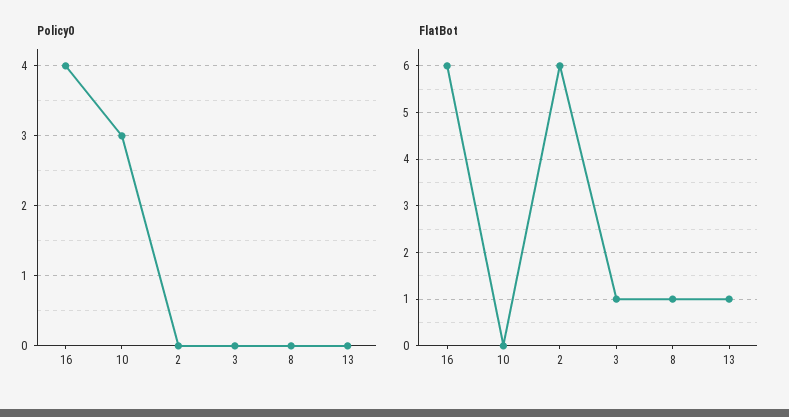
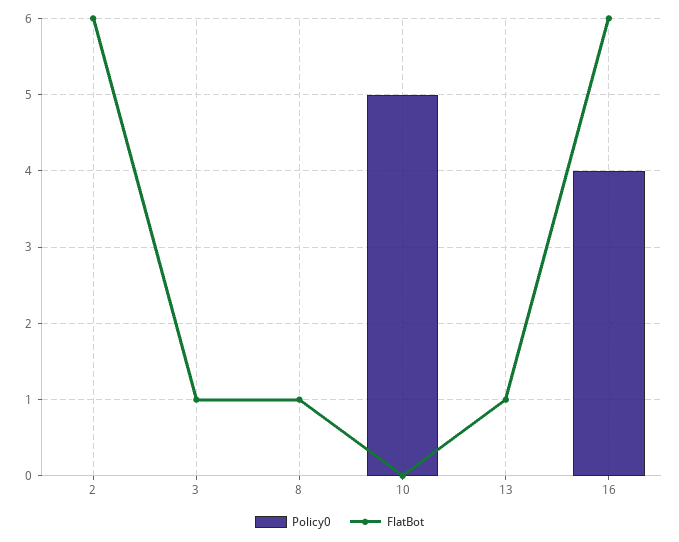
Policy0, 10: 3 -> 5

